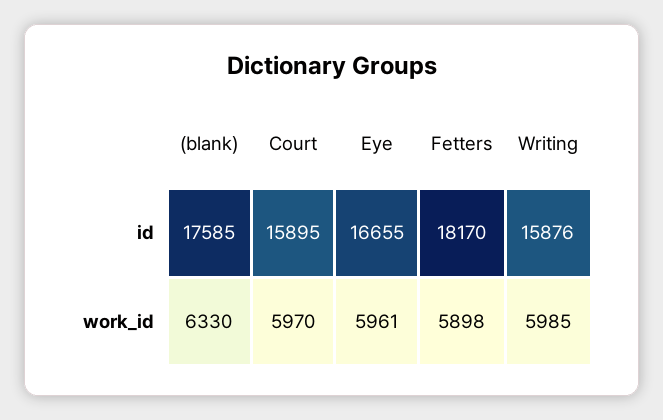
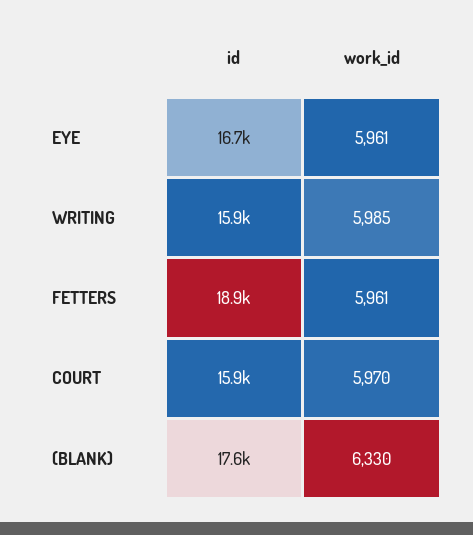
Fetters, id: 18170 -> 18900
Fetters, work_id: 5898 -> 5961

